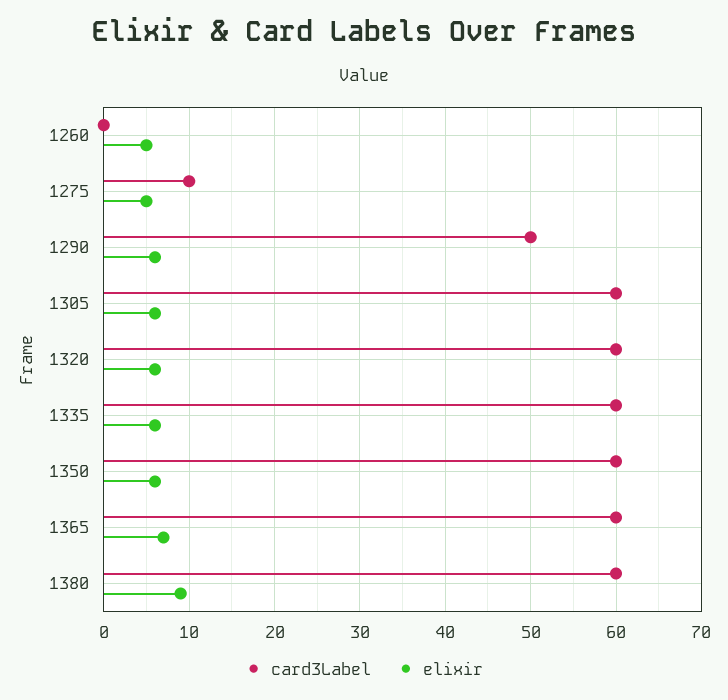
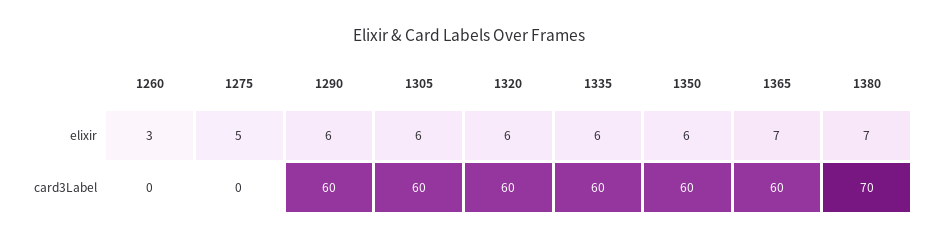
elixir, 1260: 5 -> 3
card3Label, 1275: 10 -> 0
card3Label, 1290: 50 -> 60
card3Label, 1380: 60 -> 70
elixir, 1380: 9 -> 7

